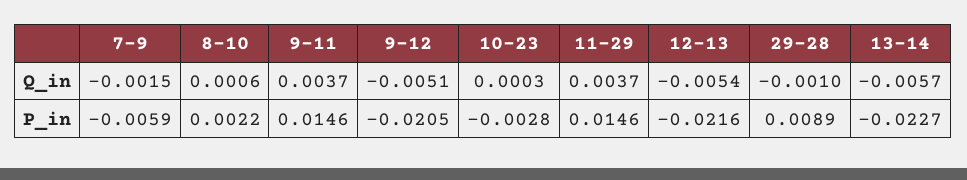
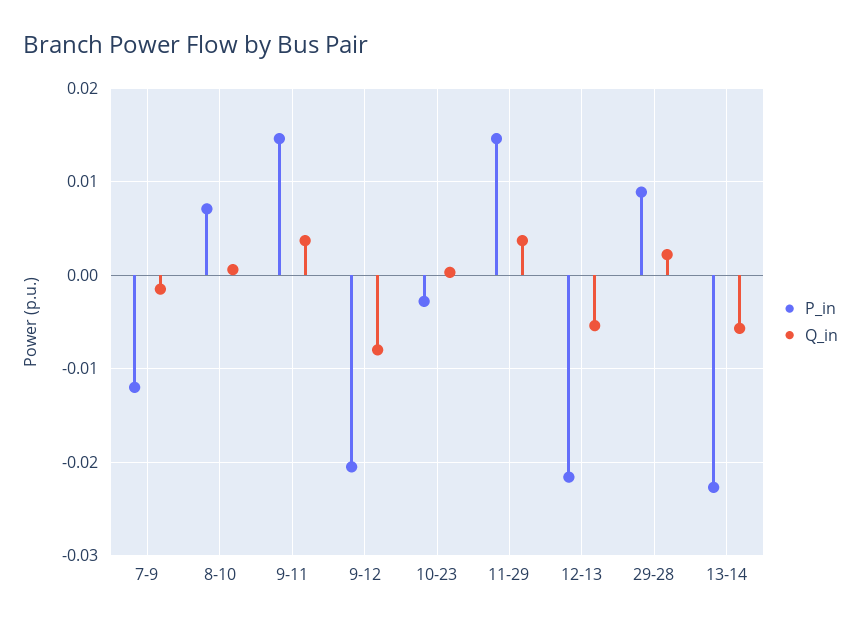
Q_in, 9-12: -0.0051 -> -0.008
Q_in, 29-28: -0.001 -> 0.002
P_in, 7-9: -0.0059 -> -0.012
P_in, 8-10: 0.0022 -> 0.007

